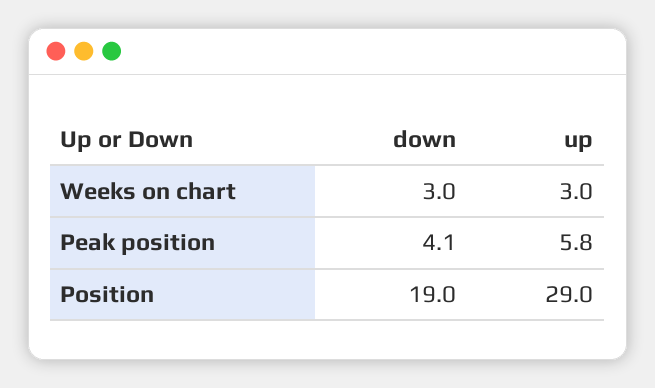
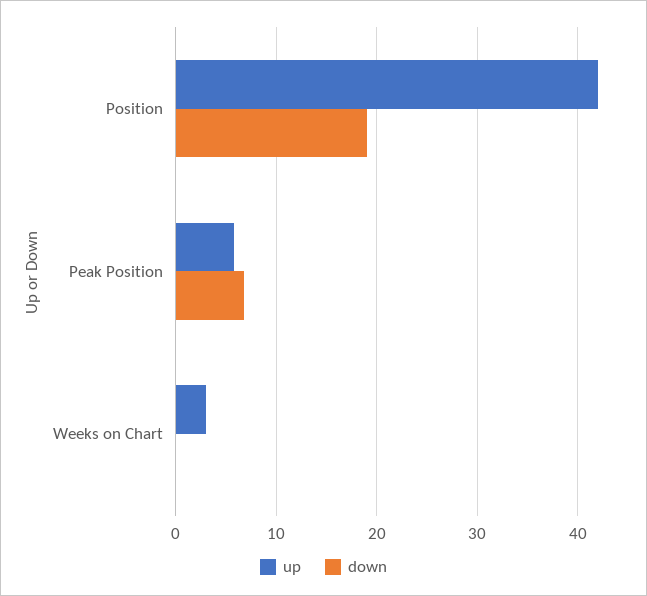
down, Weeks on chart: 3 -> 0
down, Peak position: 4.1 -> 7
up, Position: 29 -> 42

